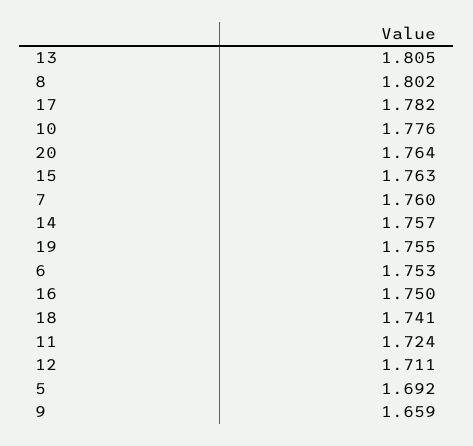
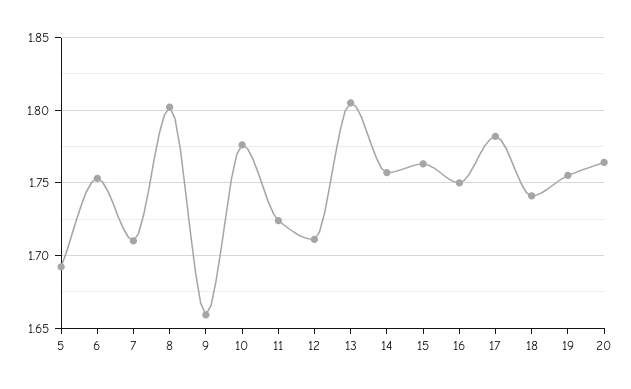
7: 1.76 -> 1.71

